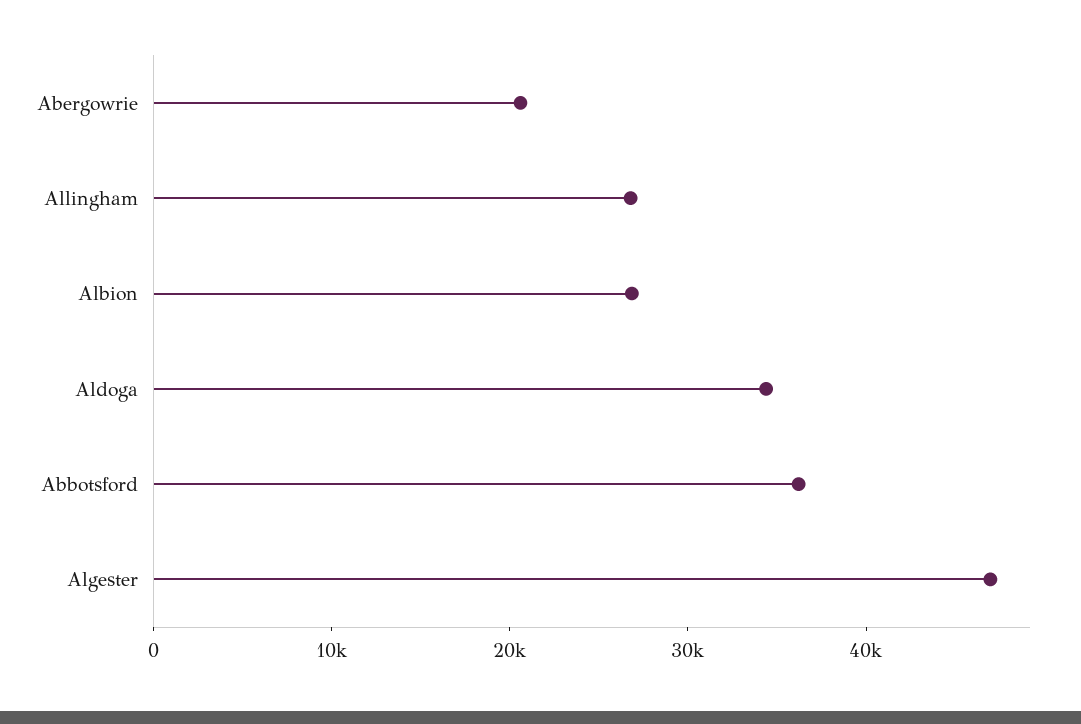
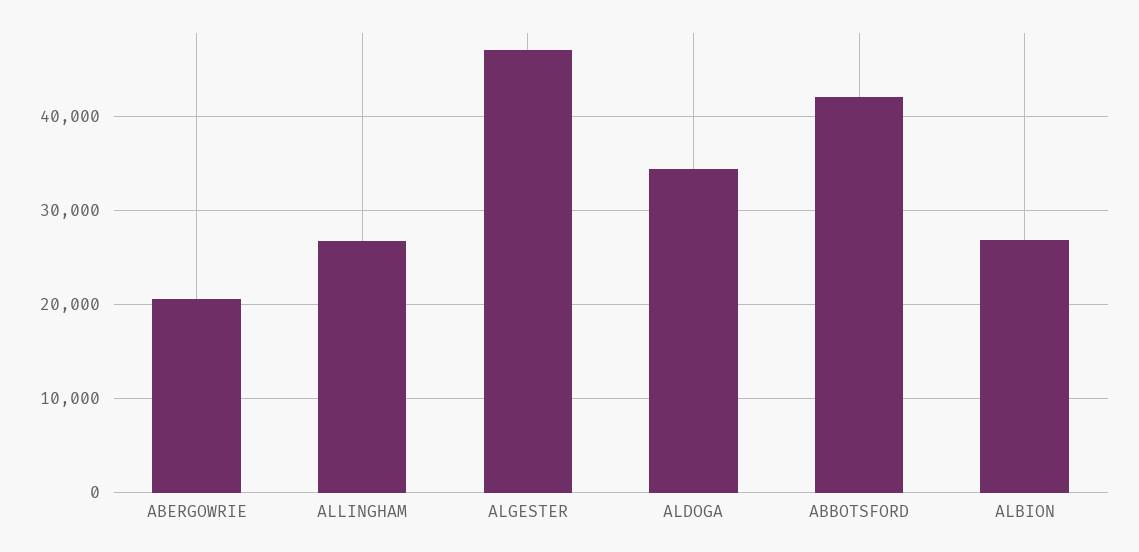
Abbotsford: 36000 -> 42000

